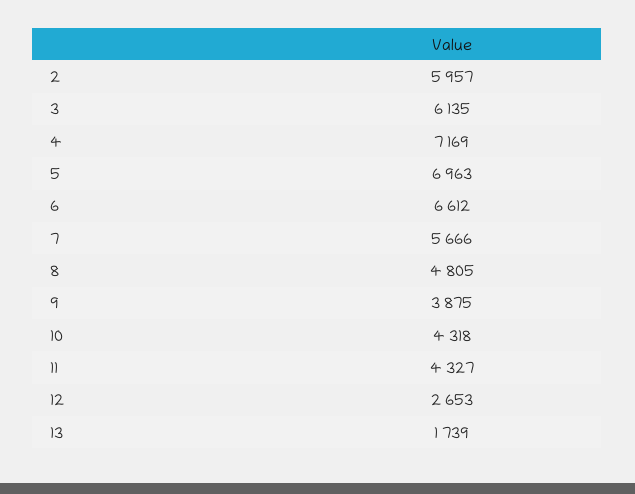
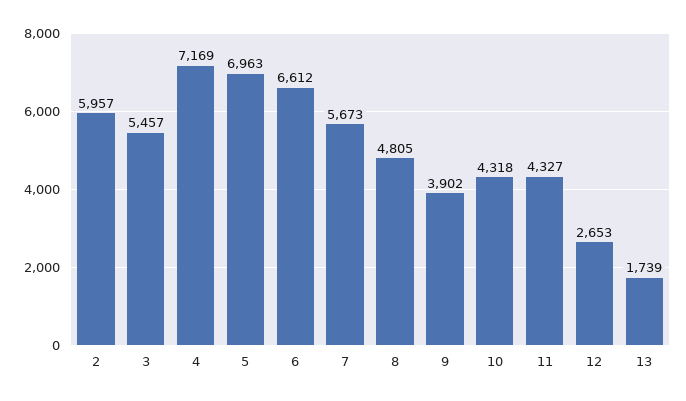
3: 6135 -> 5457
7: 5666 -> 5673
9: 3875 -> 3902

